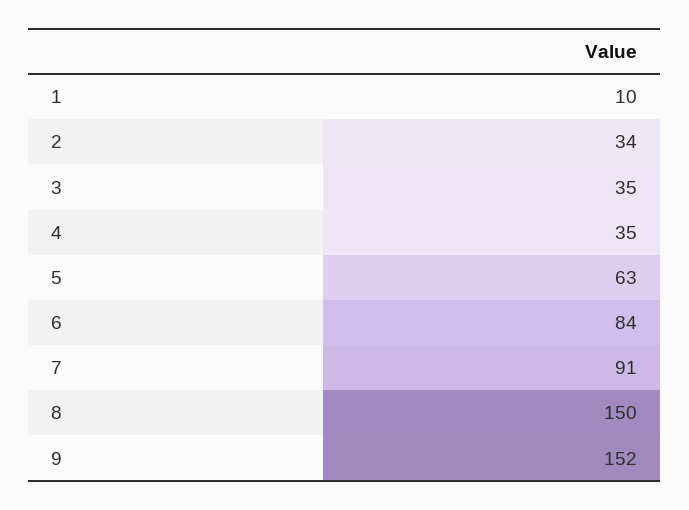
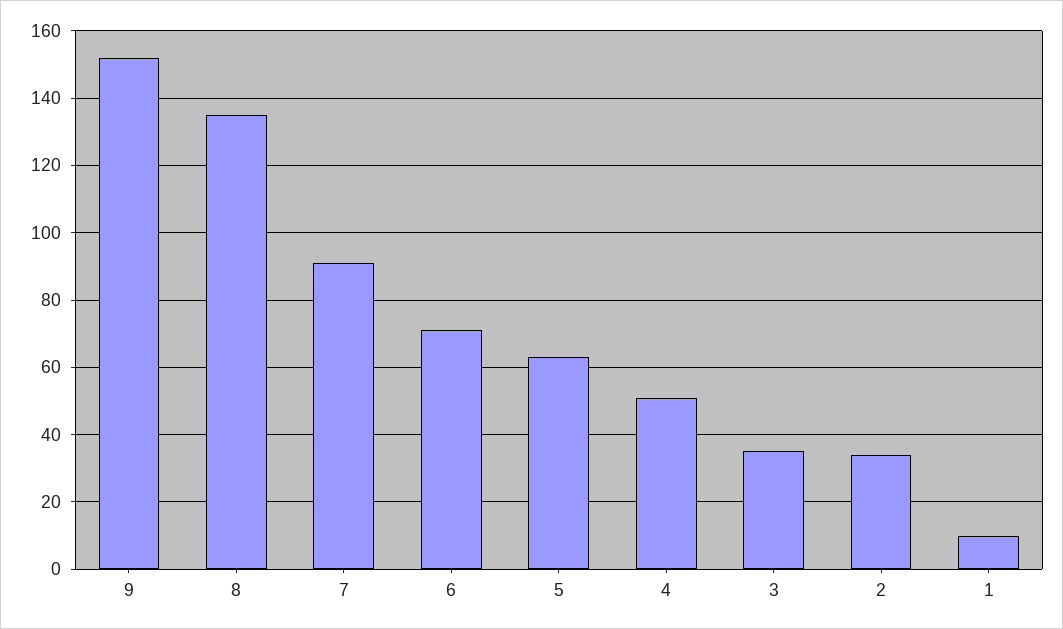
4: 35 -> 50
6: 84 -> 70
8: 150 -> 135

